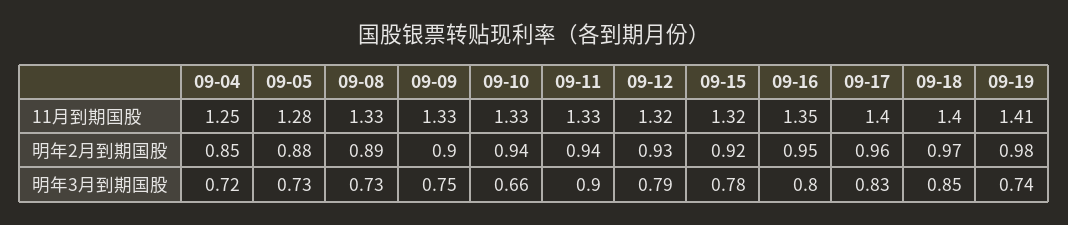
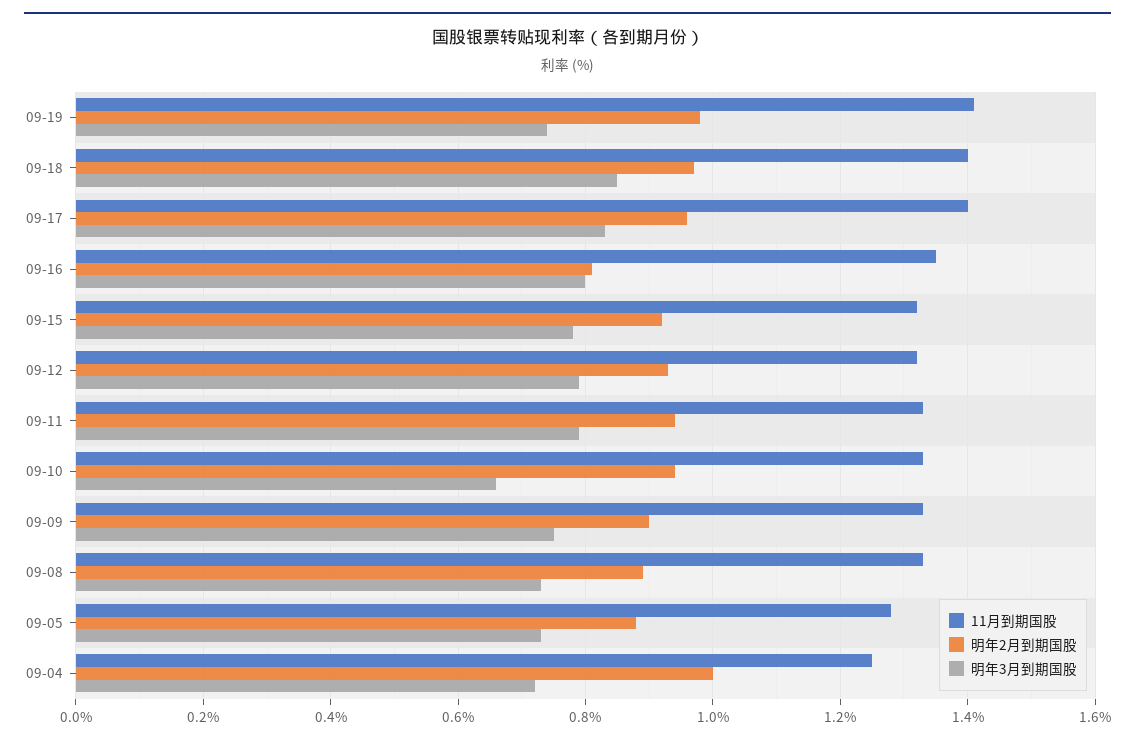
明年2月到期国股, 09-04: 0.85 -> 1
明年2月到期国股, 09-16: 0.95 -> 0.8
明年3月到期国股, 09-11: 0.9 -> 0.8

